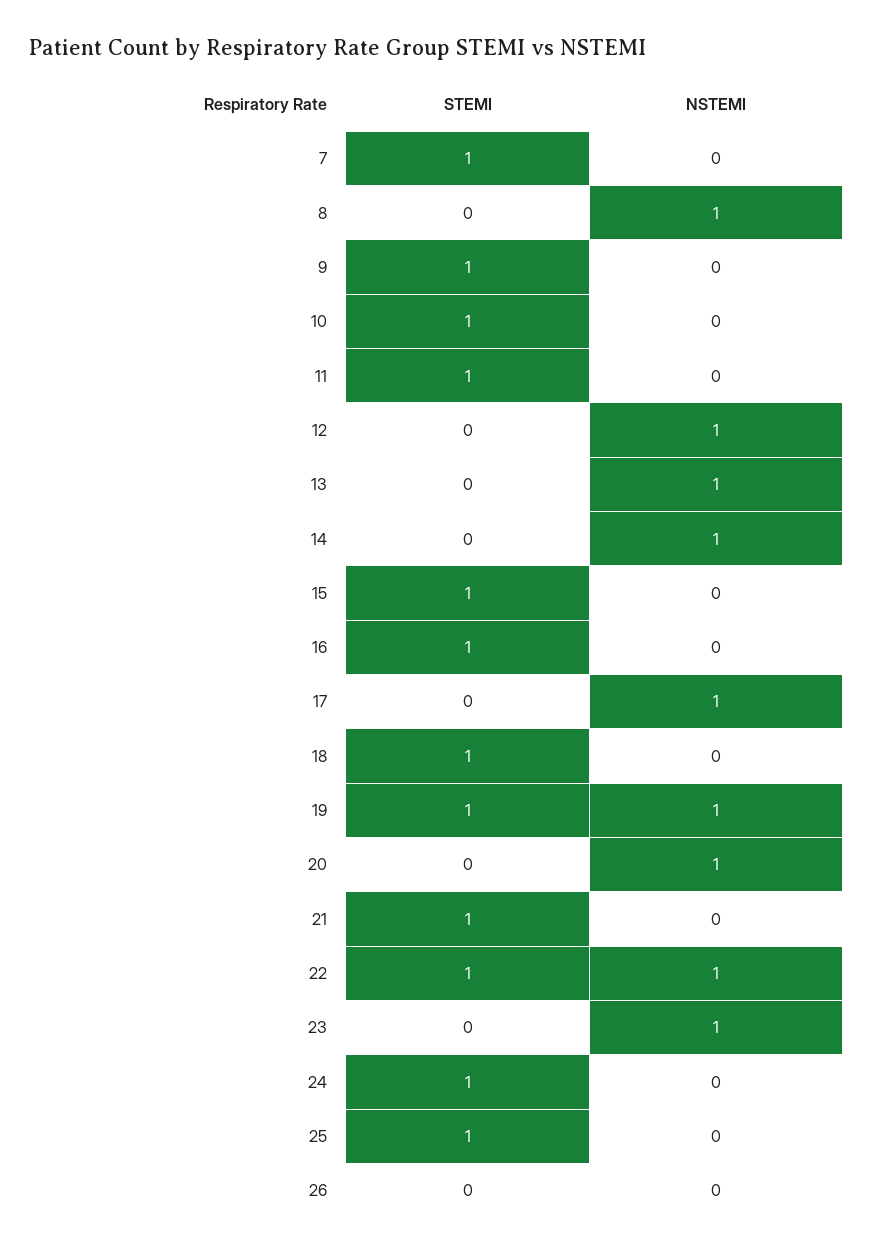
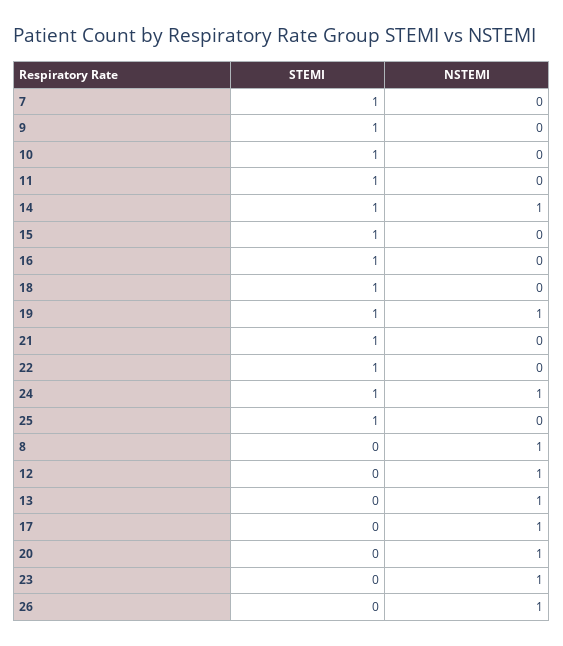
STEMI, 14: 0 -> 1
NSTEMI, 22: 1 -> 0
NSTEMI, 24: 0 -> 1
NSTEMI, 26: 0 -> 1

